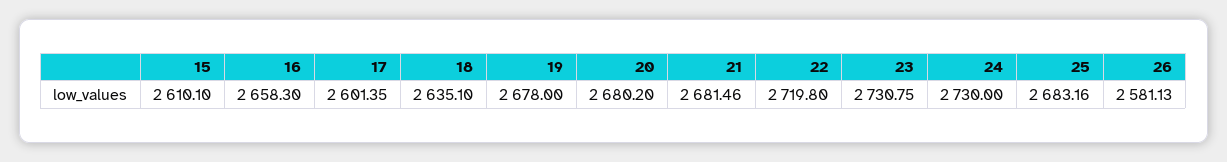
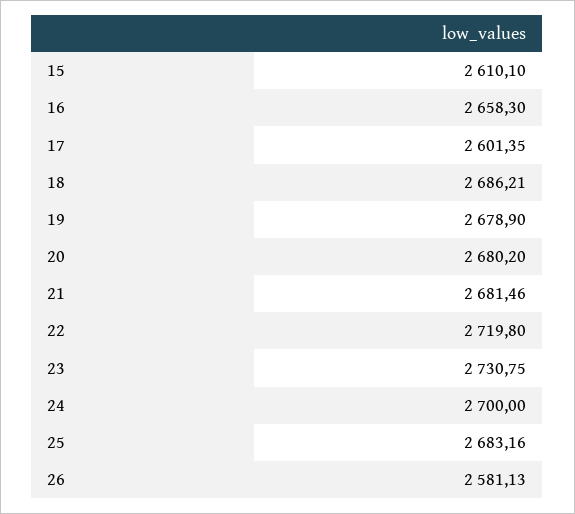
18: 2635.1 -> 2686.21
19: 2678 -> 2678.9
24: 2730 -> 2700

